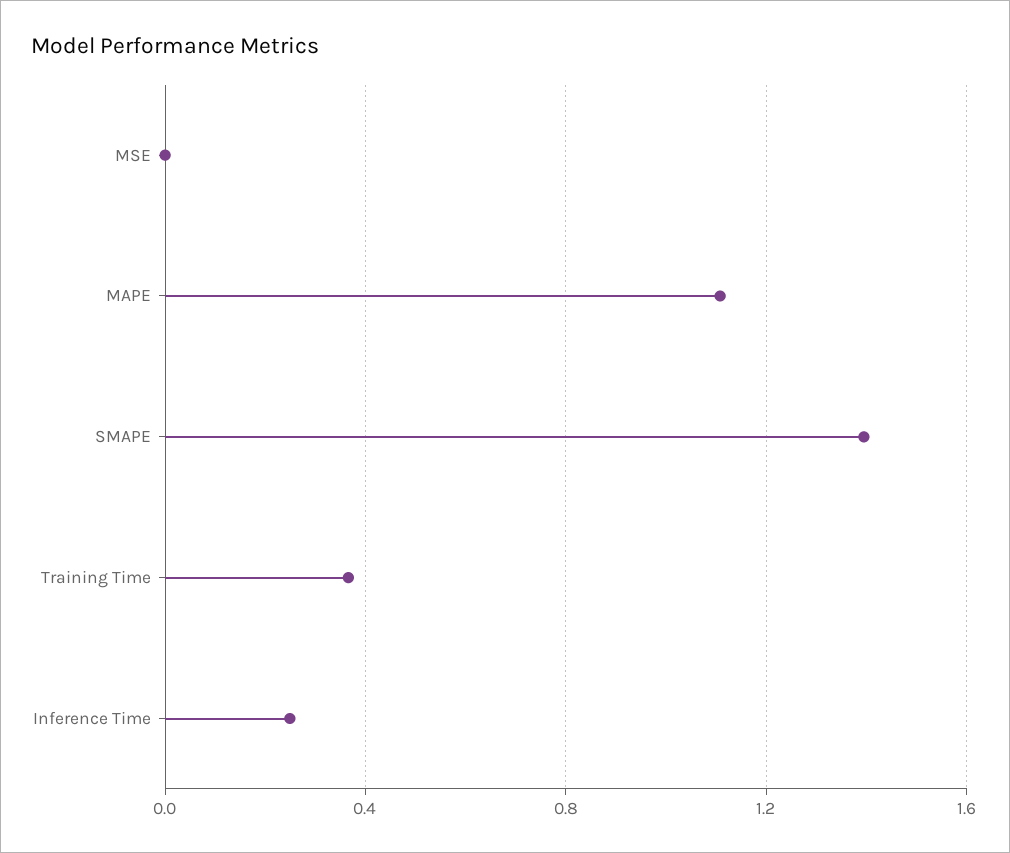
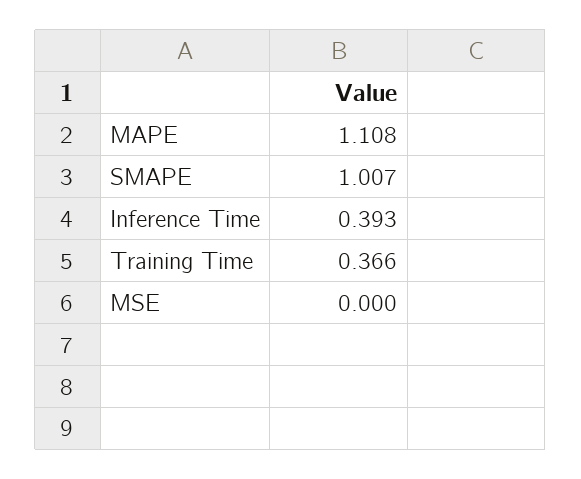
SMAPE: 1.4 -> 1.007
Inference Time: 0.25 -> 0.393

